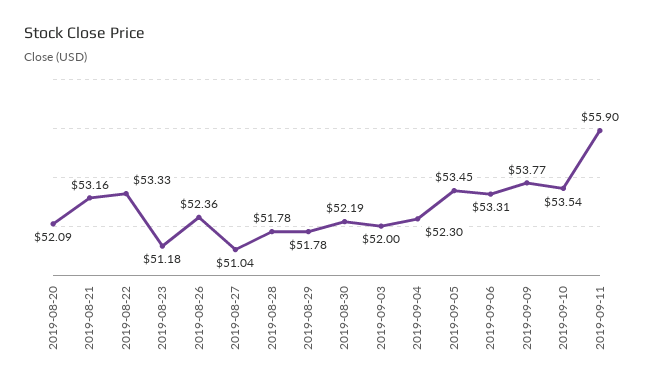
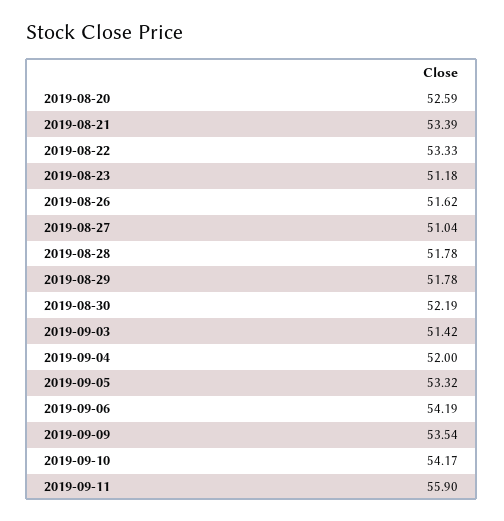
2019-08-20: 52.09 -> 52.59
2019-08-21: 53.16 -> 53.39
2019-08-26: 52.36 -> 51.62
2019-09-03: 52 -> 51.42
2019-09-04: 52.3 -> 52
2019-09-05: 53.45 -> 53.32
2019-09-06: 53.31 -> 54.19
2019-09-09: 53.77 -> 53.54
2019-09-10: 53.54 -> 54.17

